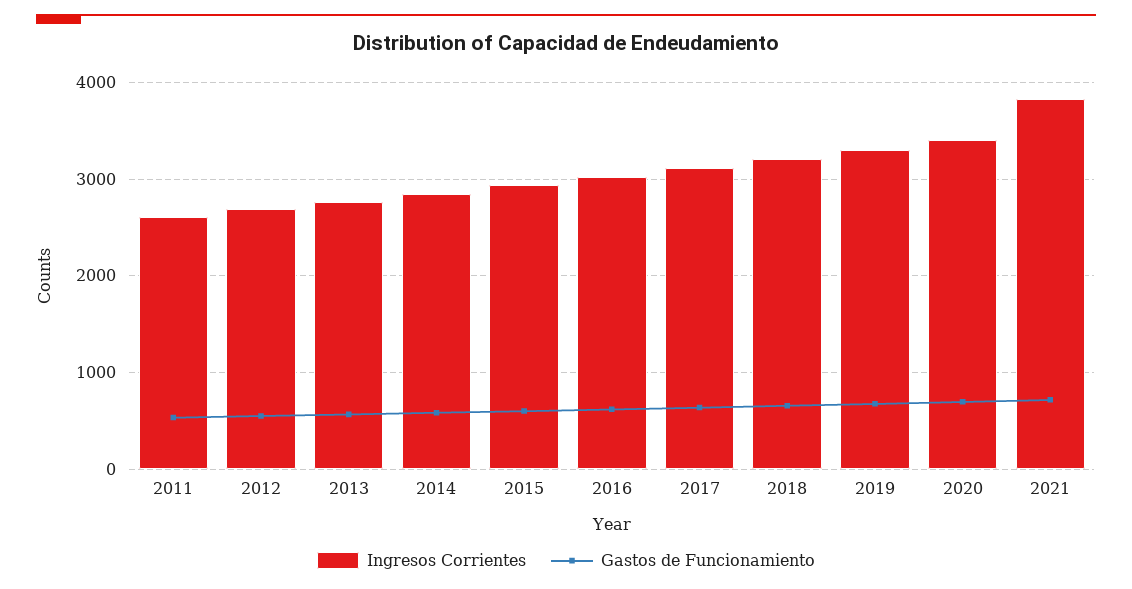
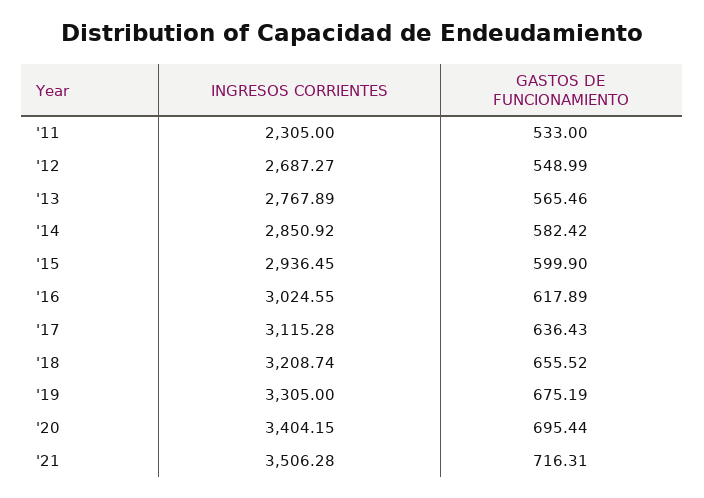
Ingresos Corrientes, 2011: 2600 -> 2305
Ingresos Corrientes, 2021: 3800 -> 3506.28

